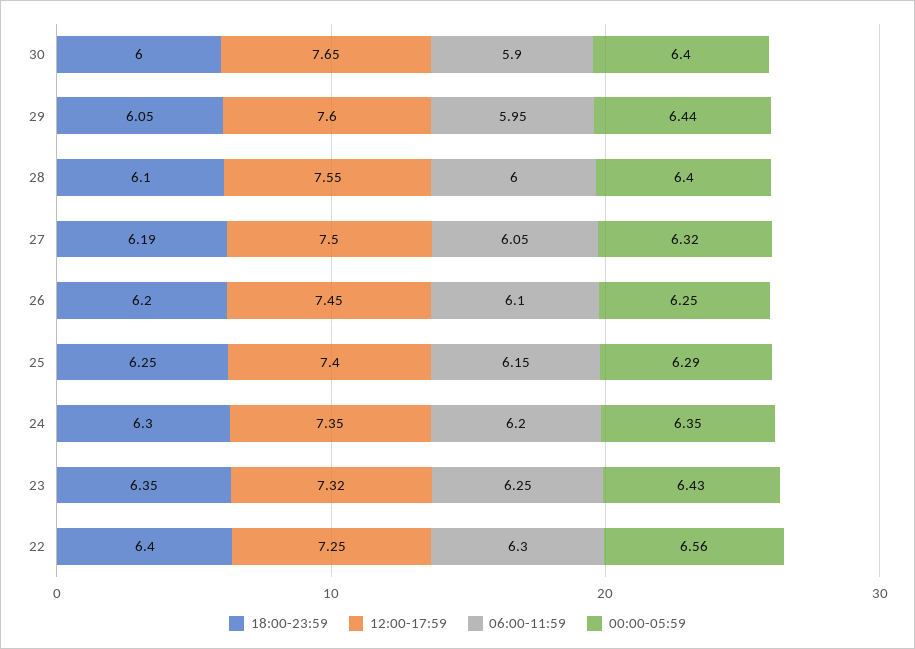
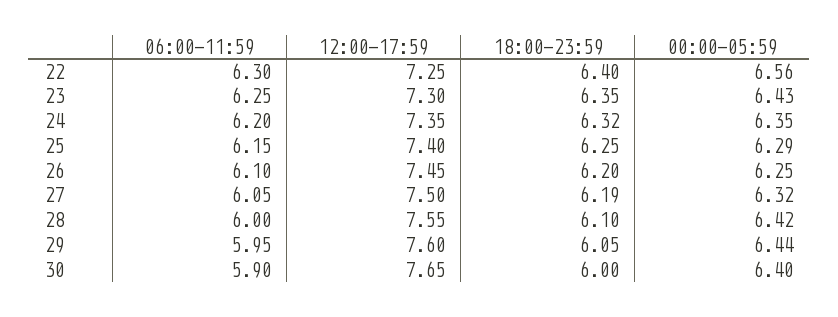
00:00-05:59, 28: 6.4 -> 6.42
18:00-23:59, 24: 6.3 -> 6.32
12:00-17:59, 23: 7.32 -> 7.3

